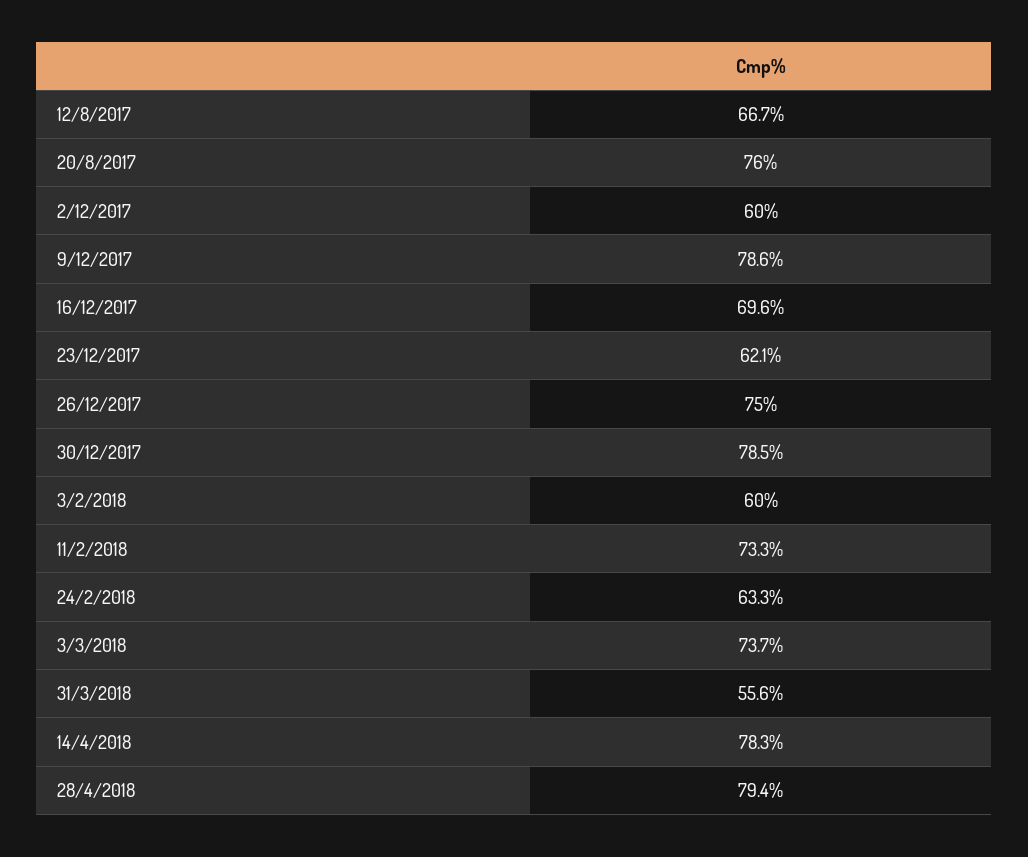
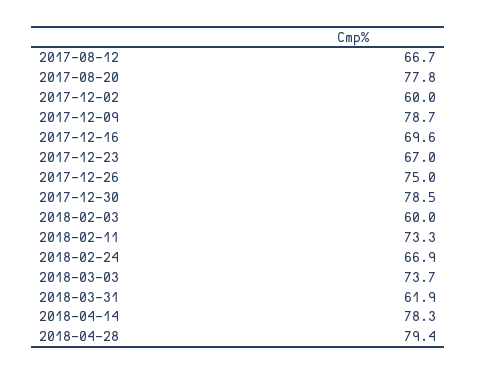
20/8/2017: 76 -> 77.8
9/12/2017: 78.6 -> 78.7
23/12/2017: 62.1 -> 67
24/2/2018: 63.3 -> 66.9
31/3/2018: 55.6 -> 61.9

